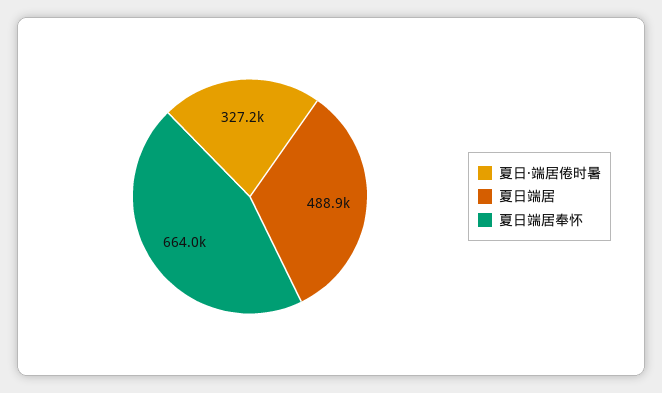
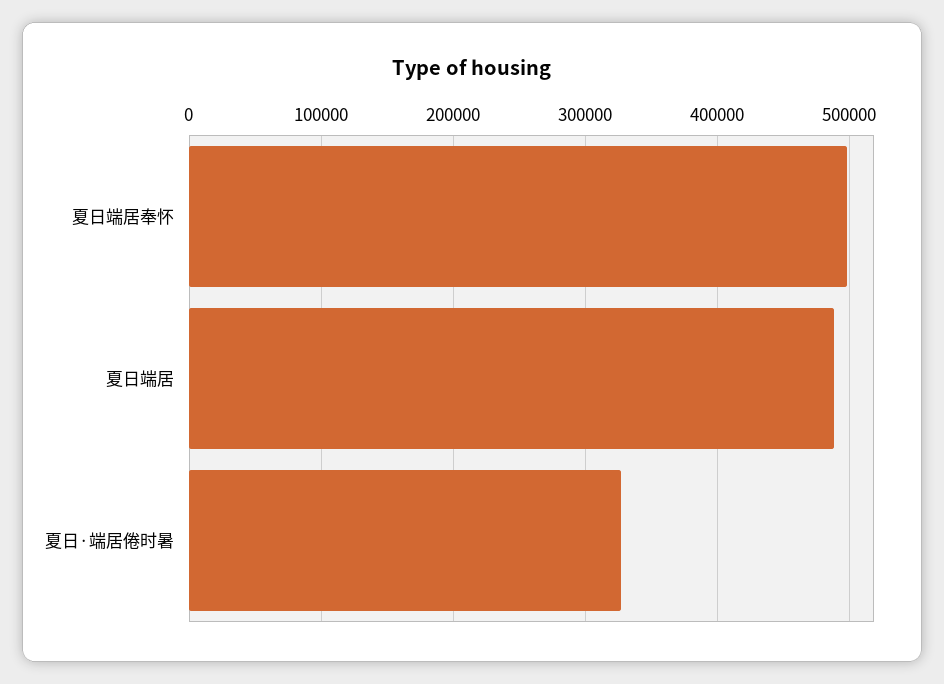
夏日端居奉怀: 664000 -> 500000

